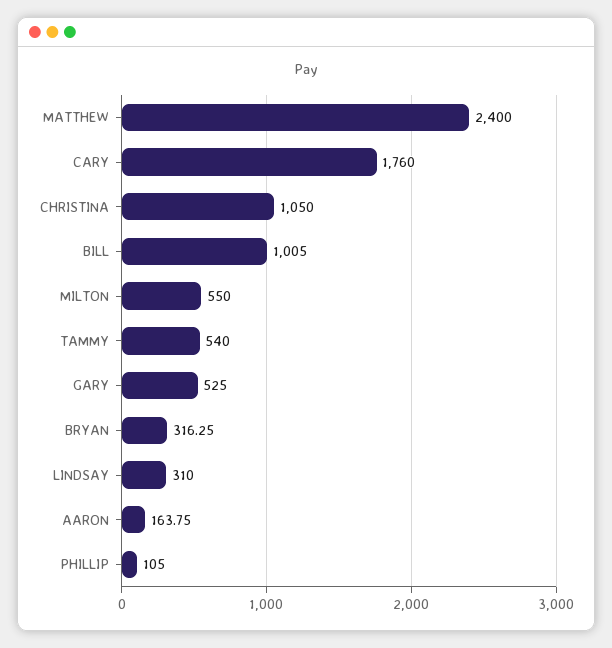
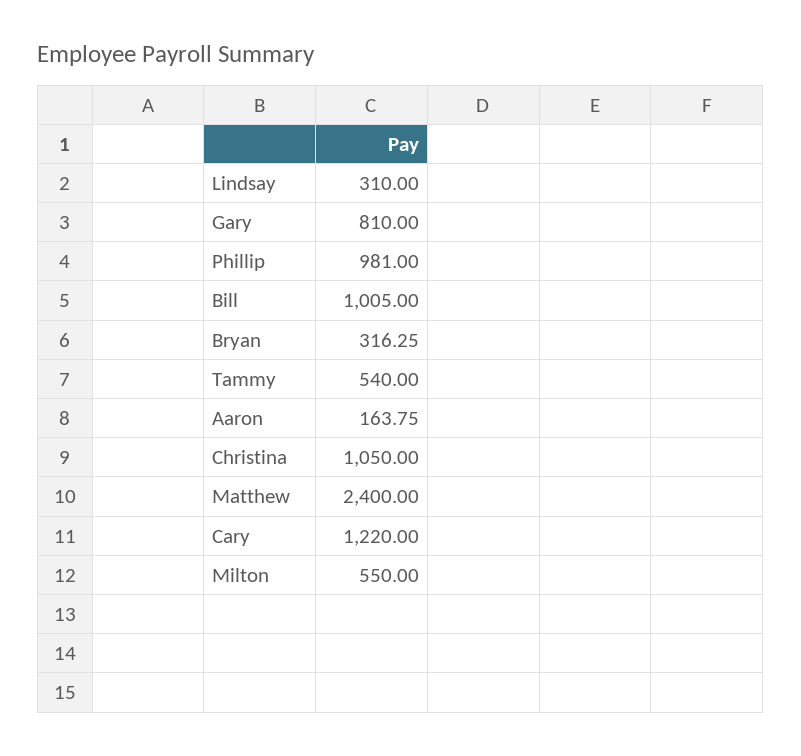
CARY: 1760 -> 1220
GARY: 525 -> 810
PHILLIP: 105 -> 981

